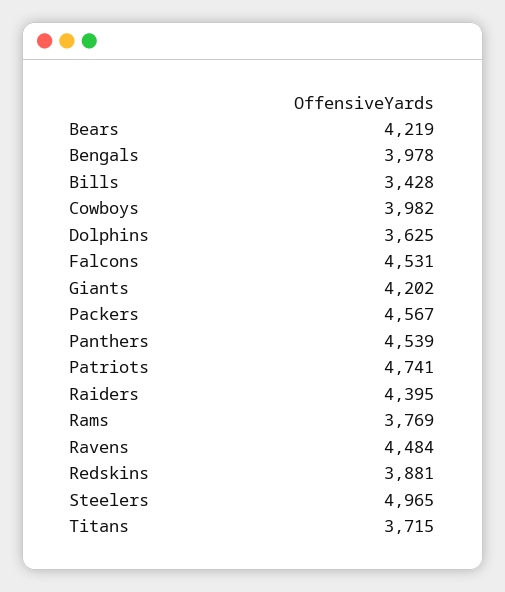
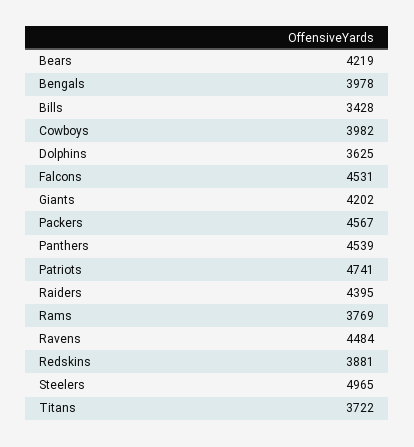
Titans: 3715 -> 3722

